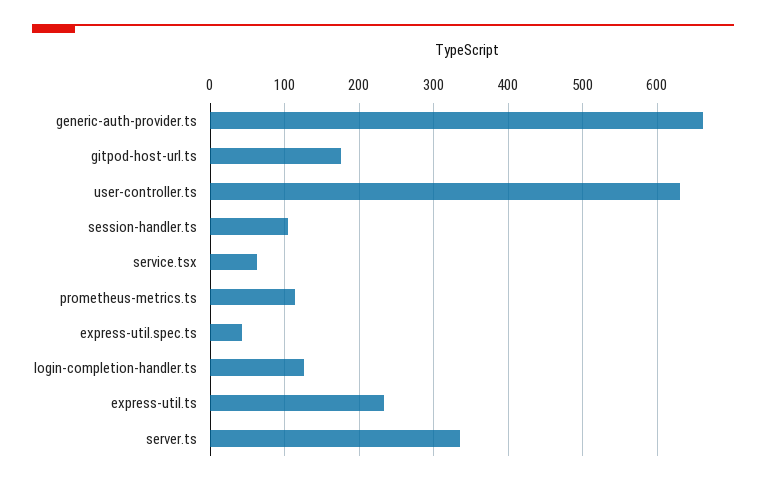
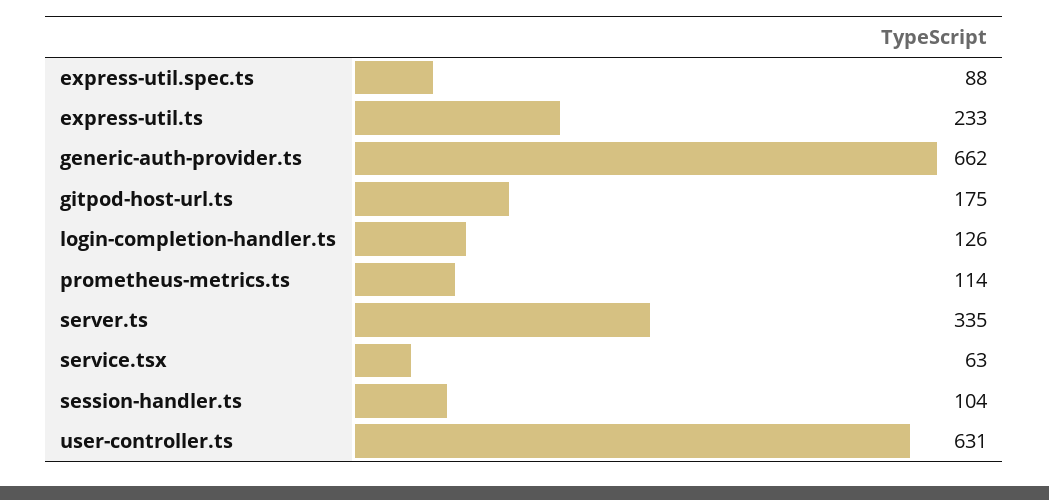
express-util.spec.ts: 40 -> 88

